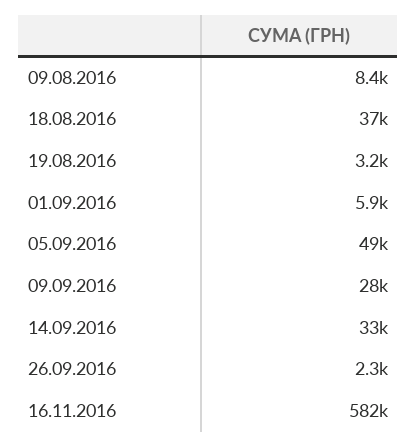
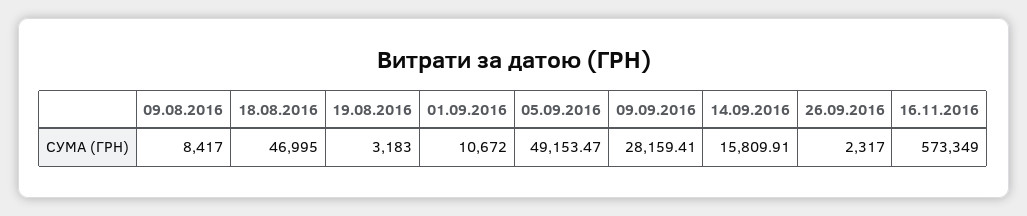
18.08.2016: 37000 -> 46995
01.09.2016: 5900 -> 10672
14.09.2016: 33000 -> 15809.91
16.11.2016: 582000 -> 573349

